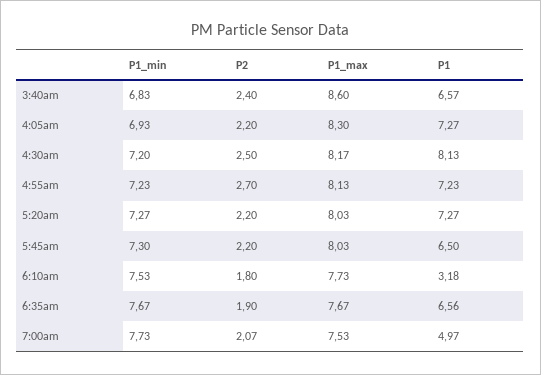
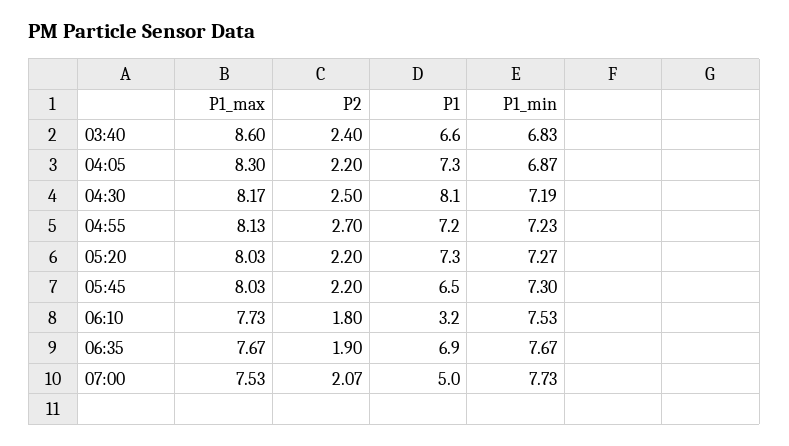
P1_min, 4:05am: 6.93 -> 6.87
P1_min, 4:30am: 7.2 -> 7.19
P1, 6:35am: 6.56 -> 6.9

